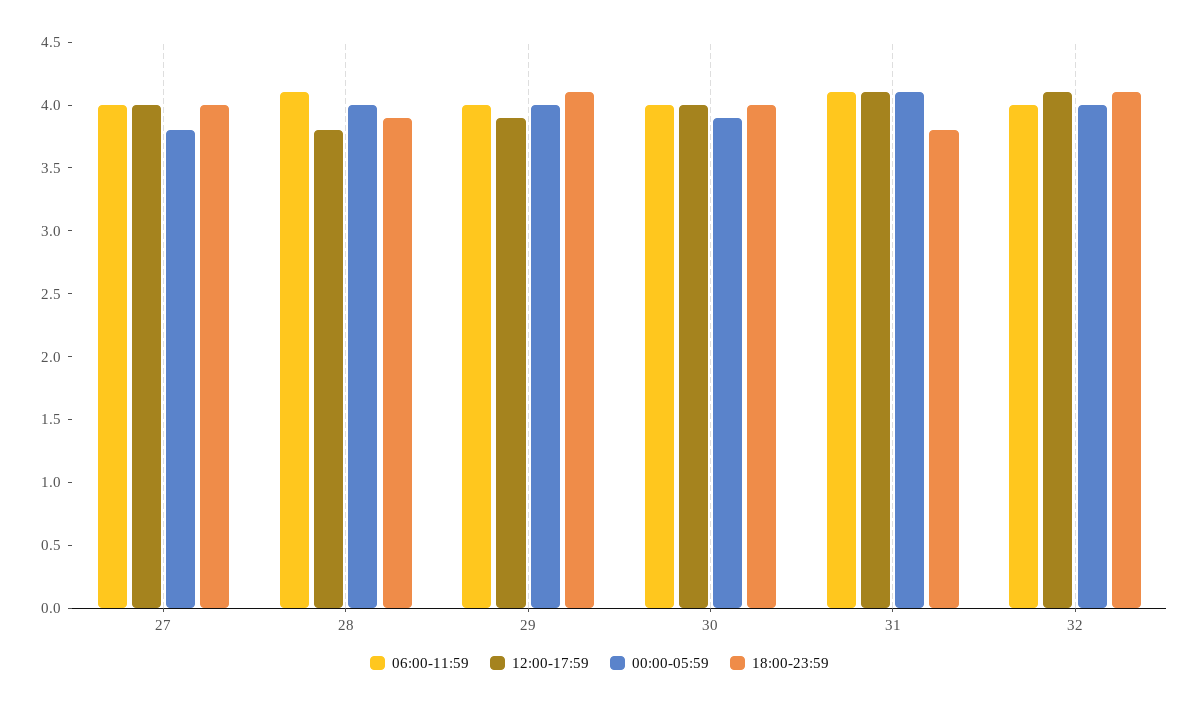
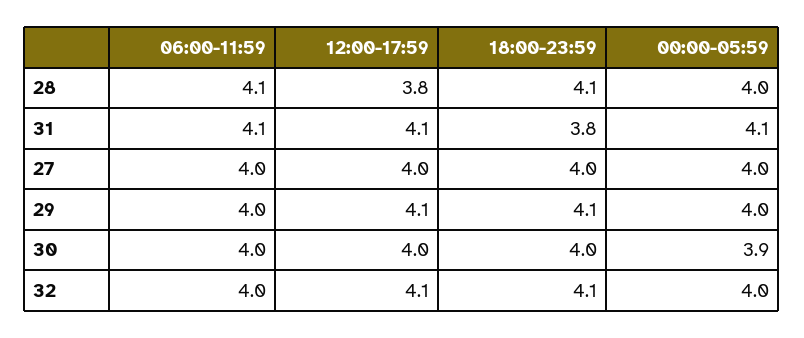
00:00-05:59, 27: 3.8 -> 4
18:00-23:59, 28: 3.9 -> 4.1
12:00-17:59, 29: 3.9 -> 4.1

